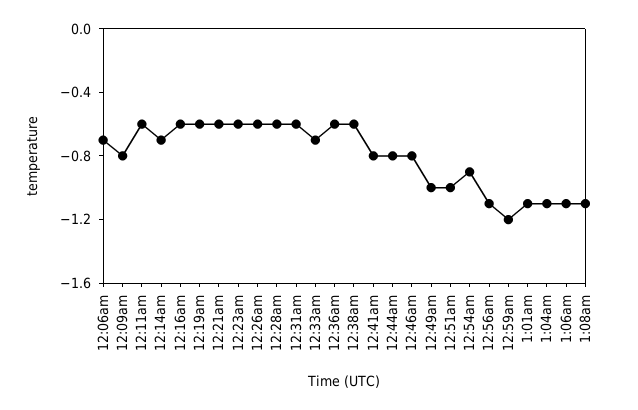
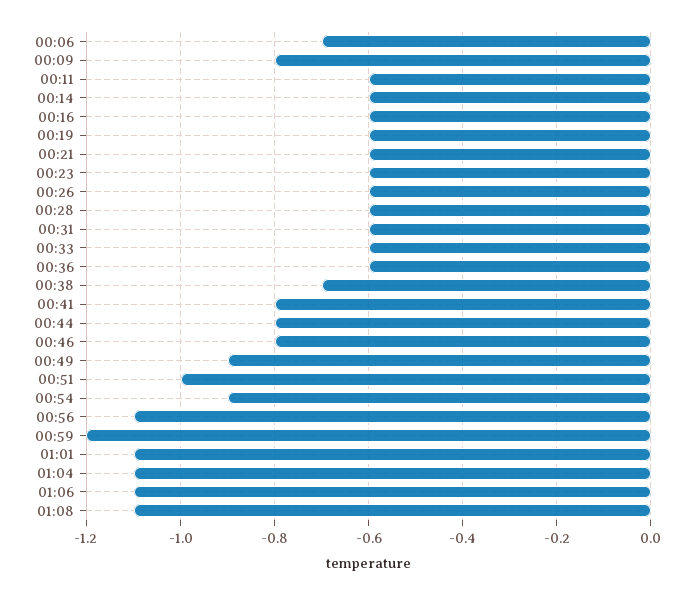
12:14am: -0.7 -> -0.6
12:33am: -0.7 -> -0.6
12:38am: -0.6 -> -0.7
12:49am: -1 -> -0.9

